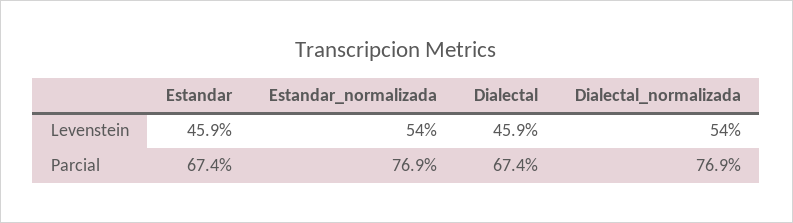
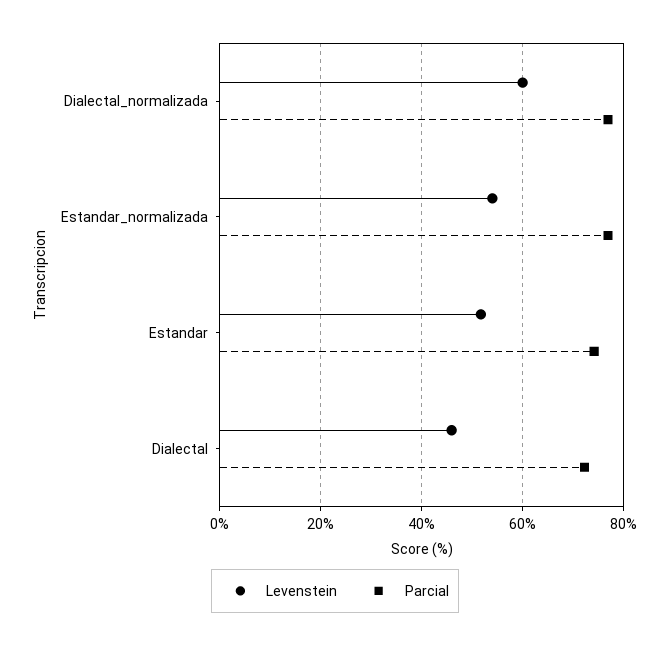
Levenstein, Estandar: 45.9 -> 52
Levenstein, Dialectal_normalizada: 54 -> 60
Parcial, Estandar: 67.4 -> 74
Parcial, Dialectal: 67.4 -> 72

